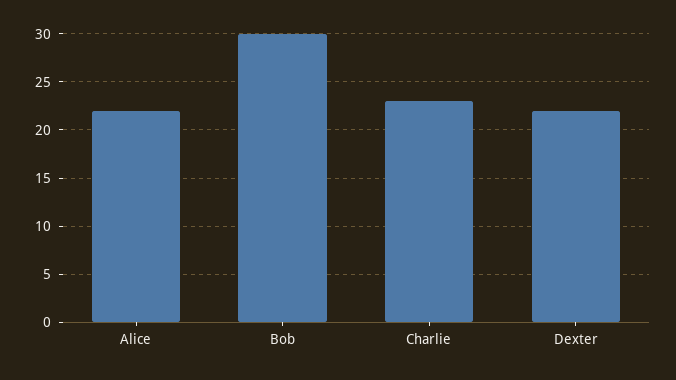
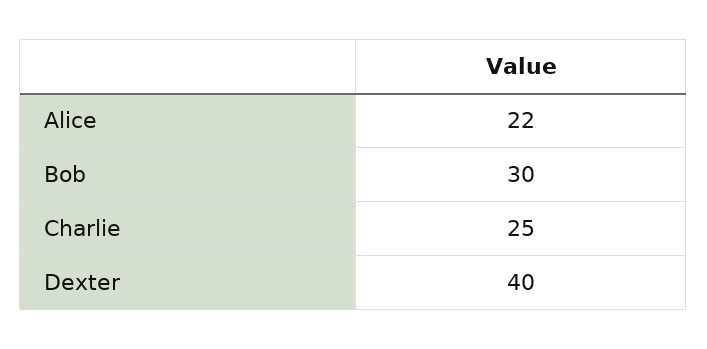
Charlie: 23 -> 25
Dexter: 22 -> 40

